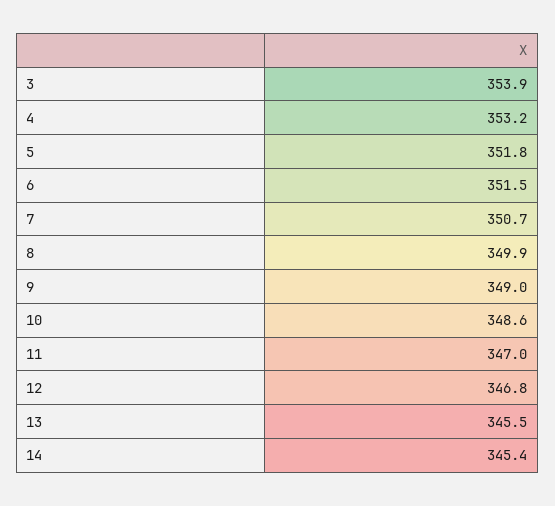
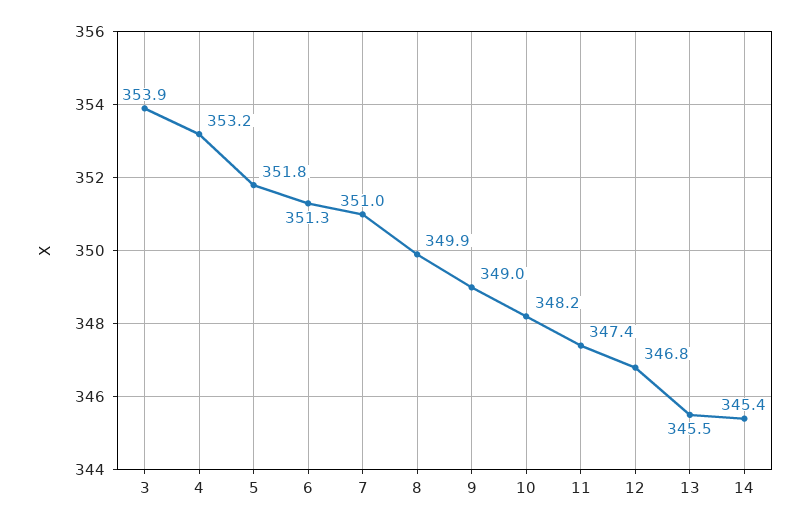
6: 351.5 -> 351.3
7: 350.7 -> 351
10: 348.6 -> 348.2
11: 347 -> 347.4

